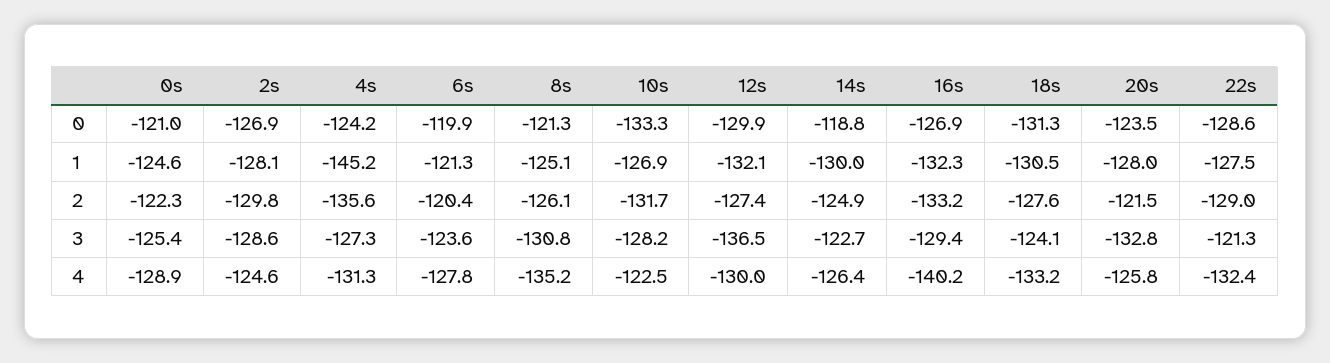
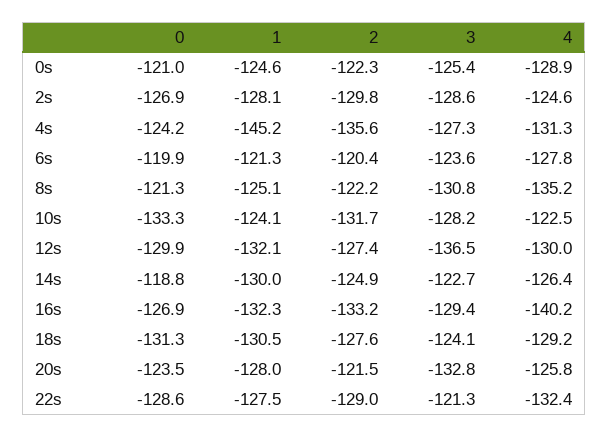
10s, 1: -126.9 -> -124.1
8s, 2: -126.1 -> -122.2
18s, 4: -133.2 -> -129.2

